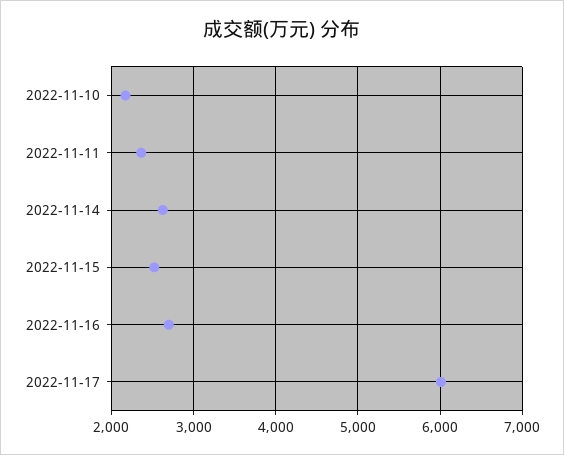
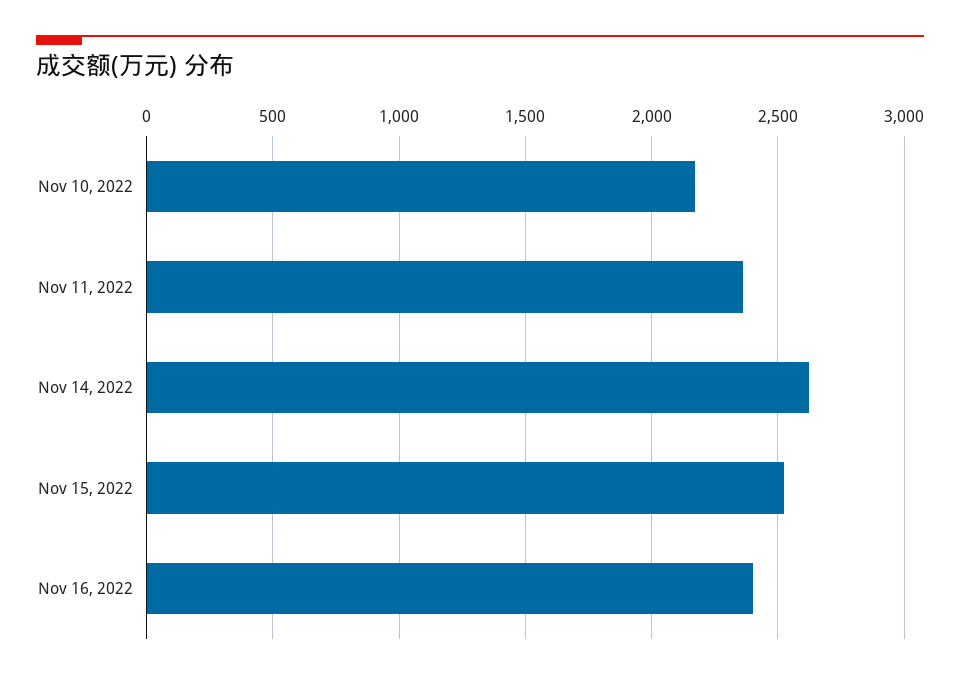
2022-11-16: 2700 -> 2400
2022-11-17: 6000 -> none

